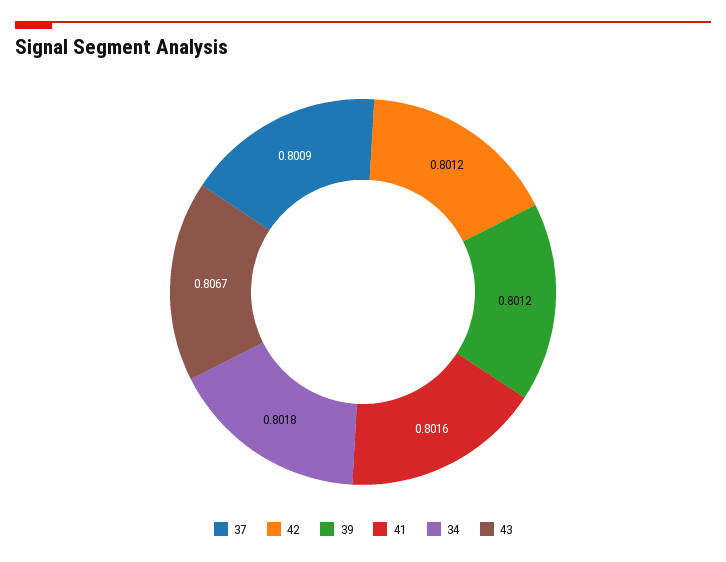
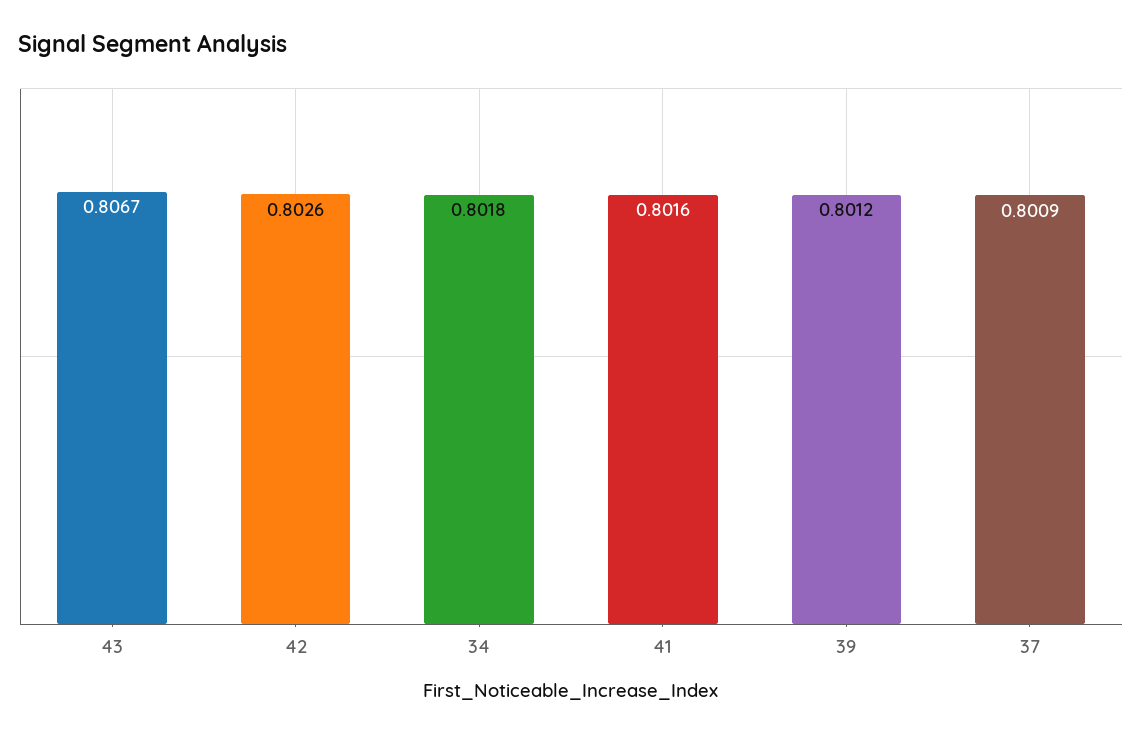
42: 0.8012 -> 0.8026

